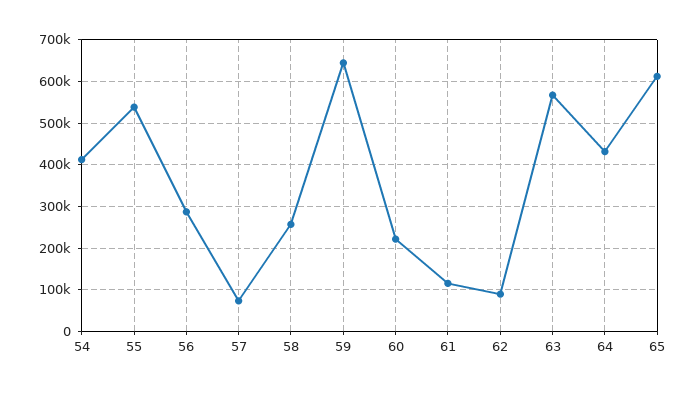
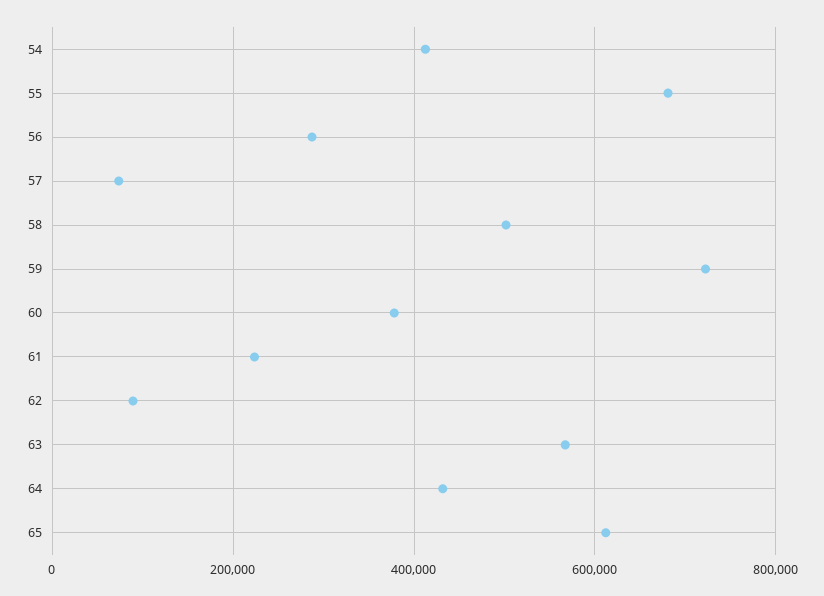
55: 540000 -> 680000
58: 260000 -> 500000
59: 640000 -> 720000
60: 220000 -> 380000
61: 120000 -> 220000

